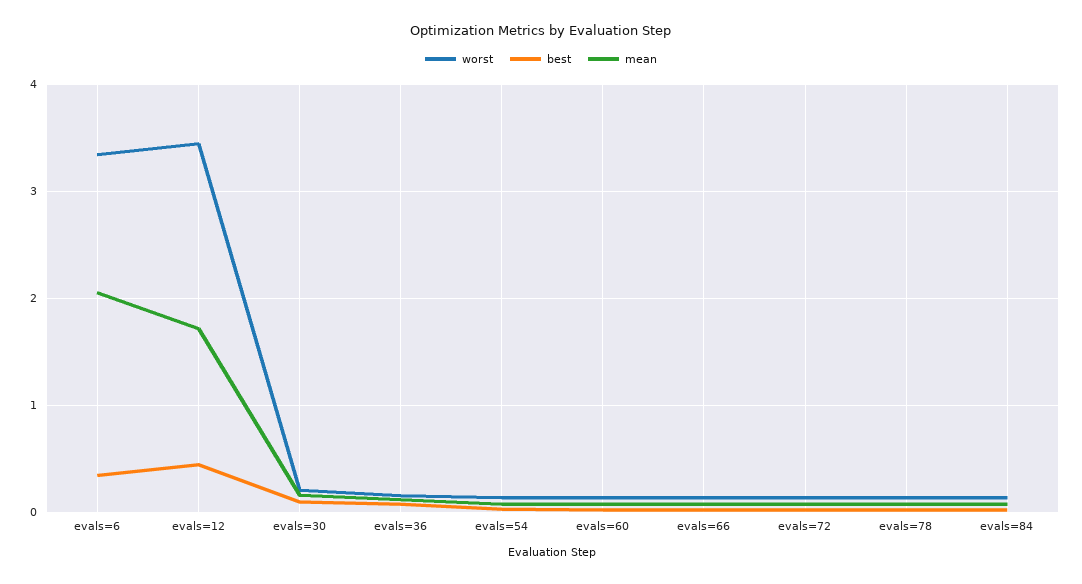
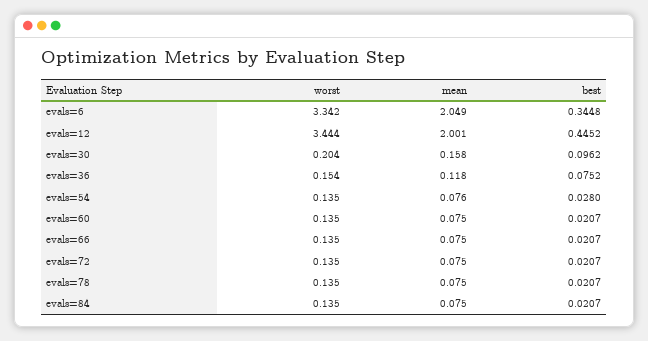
mean, evals=12: 1.7 -> 2.001

